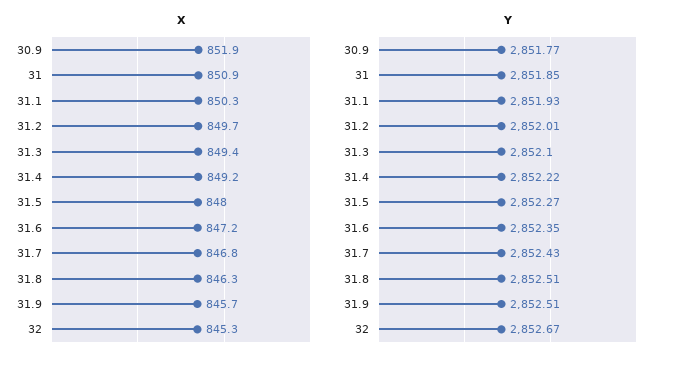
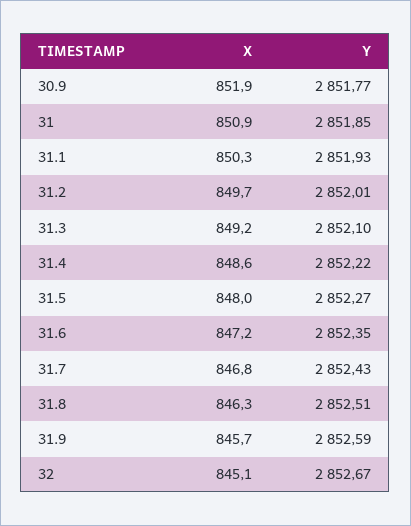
X, 31.3: 849.4 -> 849.2
X, 31.4: 849.2 -> 848.6
X, 32: 845.3 -> 845.1
Y, 31.9: 2852.51 -> 2852.59

